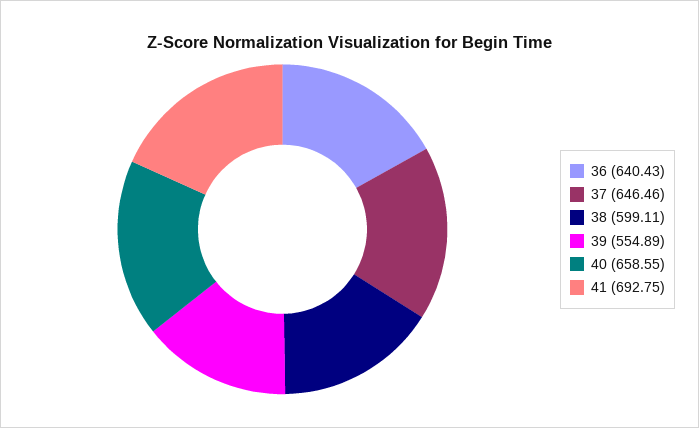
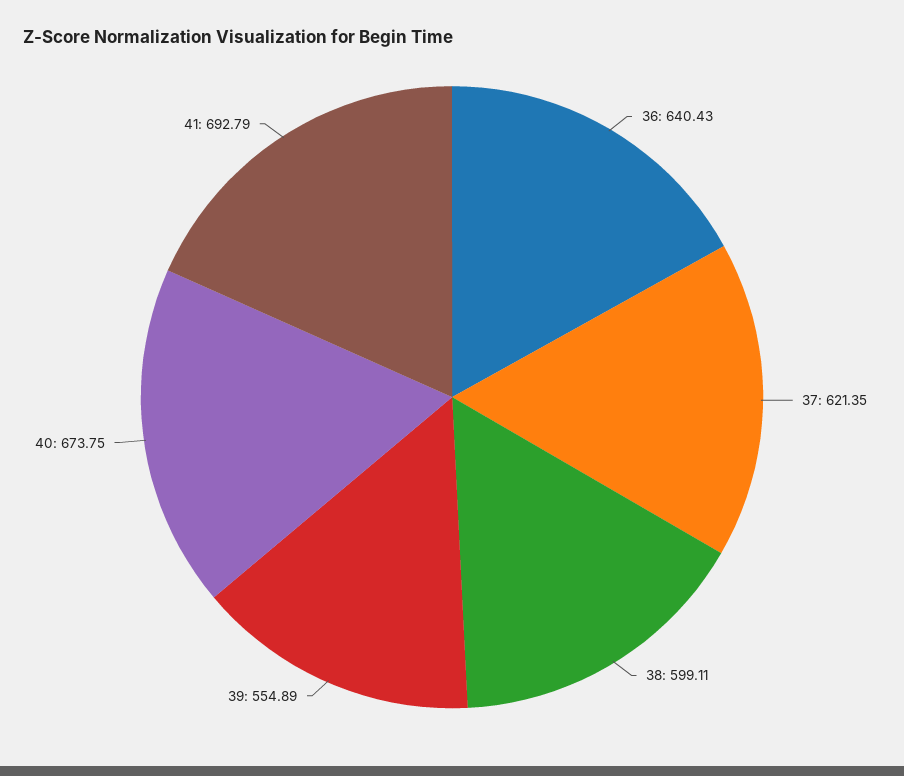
37: 646.46 -> 621.35
40: 658.55 -> 673.75
41: 692.75 -> 692.79

